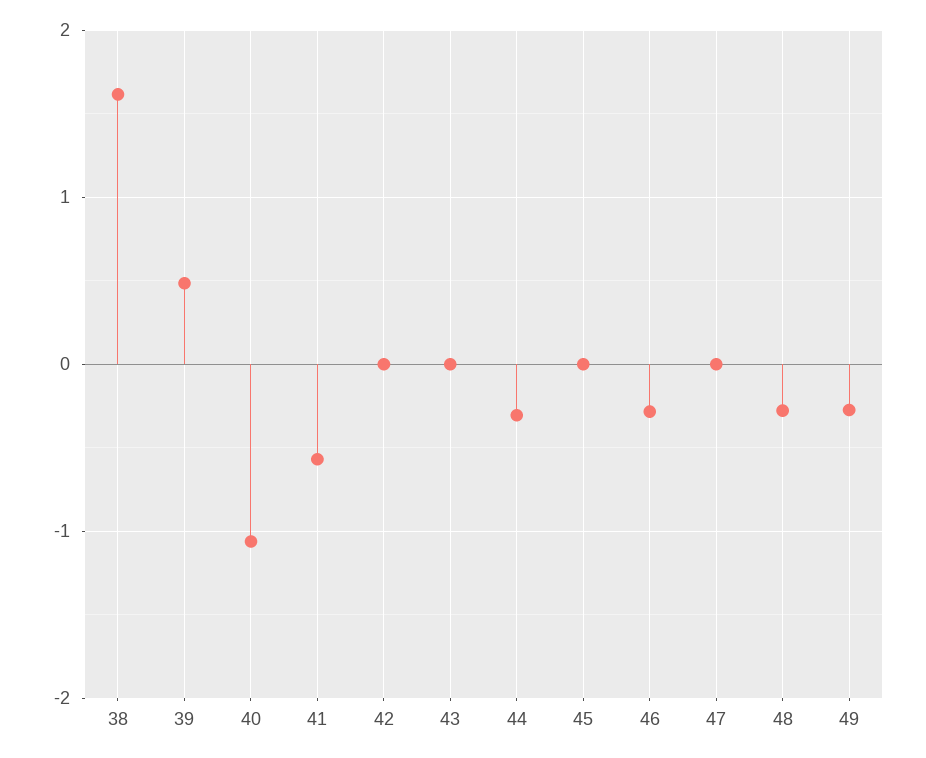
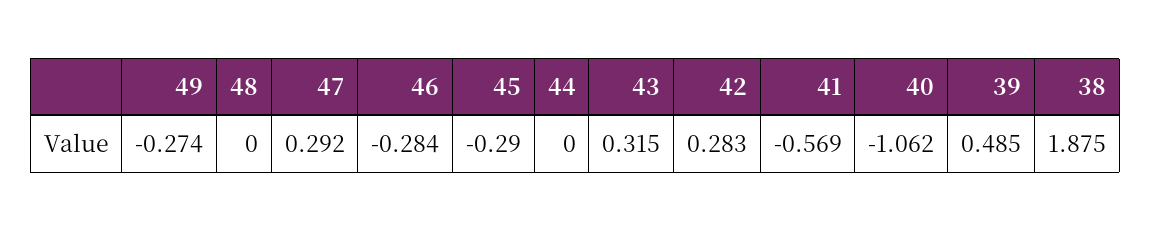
38: 1.6 -> 1.875
42: 0 -> 0.283
43: 0 -> 0.315
44: -0.3 -> 0
45: 0 -> -0.29
47: 0 -> 0.292
48: -0.3 -> 0

